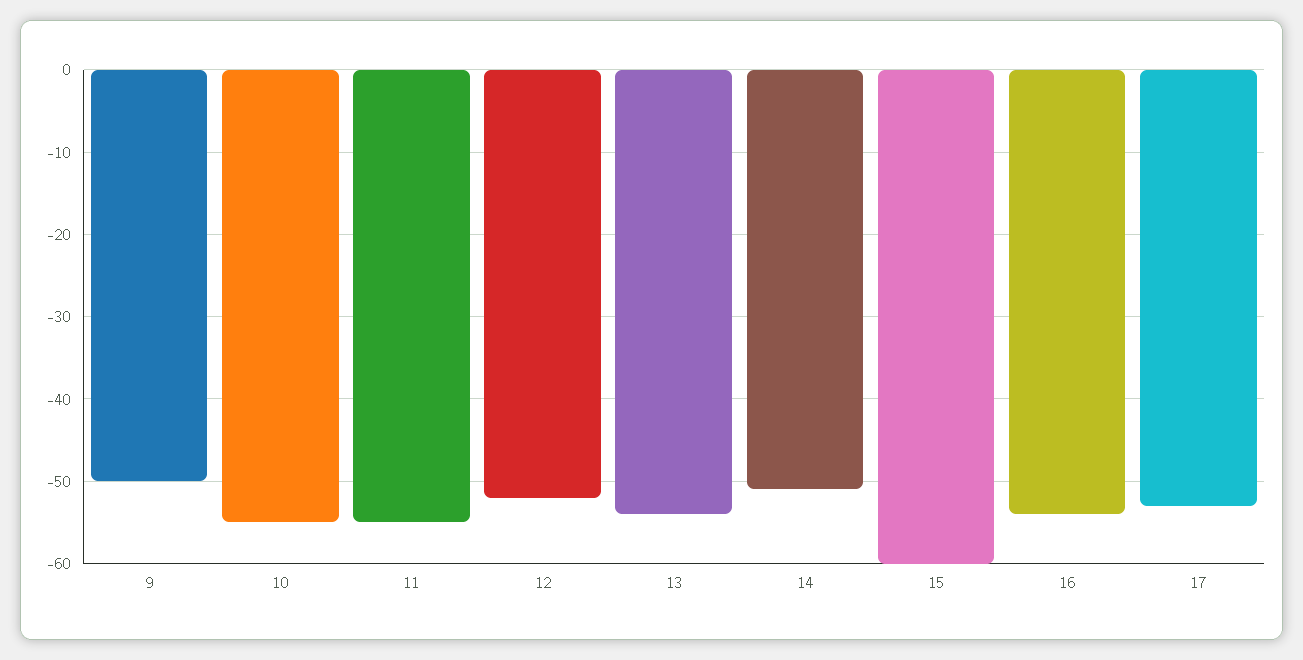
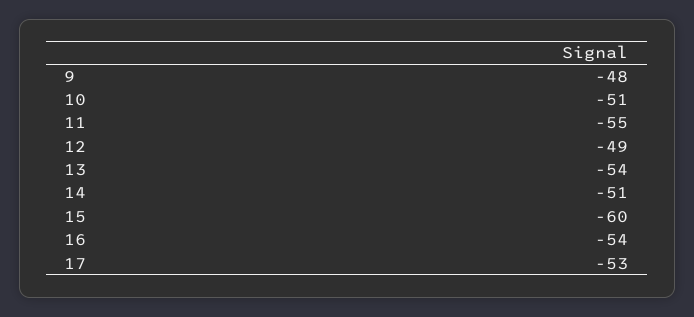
9: -50 -> -48
10: -55 -> -51
12: -52 -> -49

